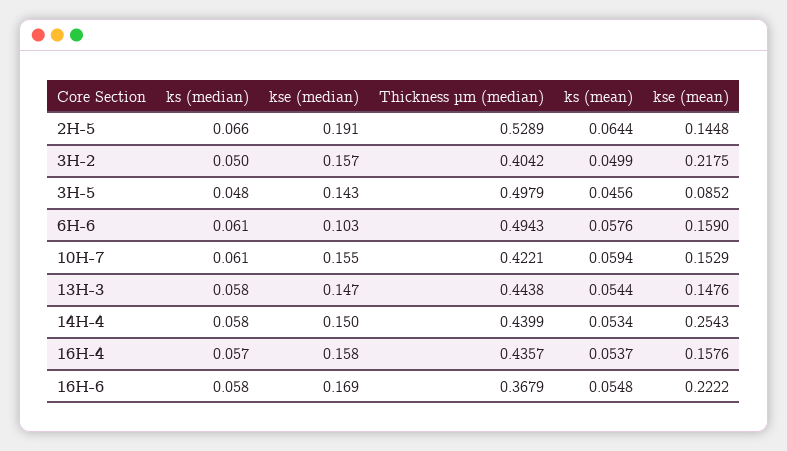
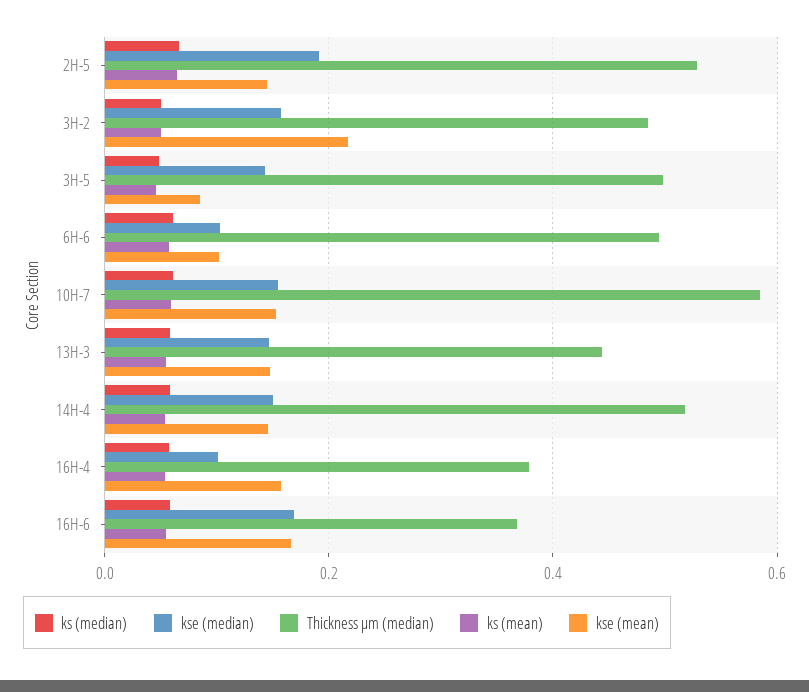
Thickness µm (median), 3H-2: 0.4042 -> 0.48
kse (mean), 6H-6: 0.159 -> 0.1
Thickness µm (median), 10H-7: 0.4221 -> 0.58
Thickness µm (median), 14H-4: 0.4399 -> 0.52
kse (mean), 14H-4: 0.2543 -> 0.14
kse (median), 16H-4: 0.158 -> 0.1
Thickness µm (median), 16H-4: 0.4357 -> 0.38
kse (mean), 16H-6: 0.2222 -> 0.16

